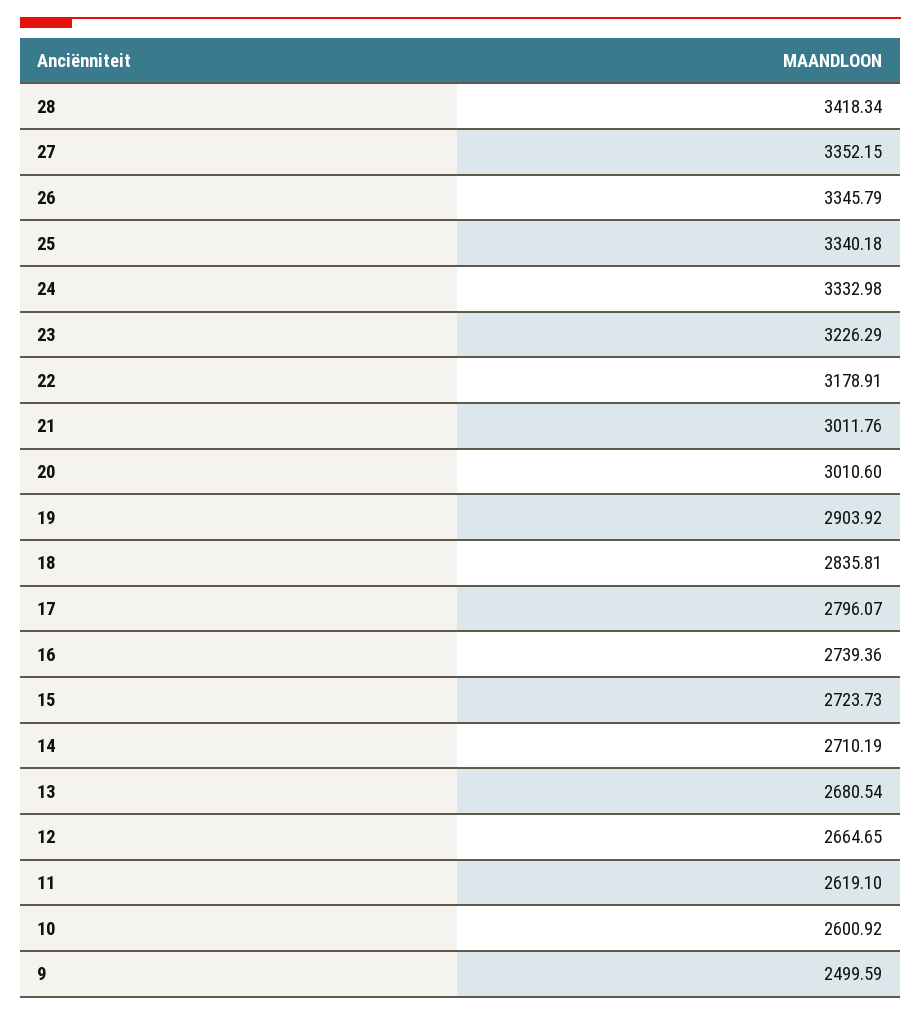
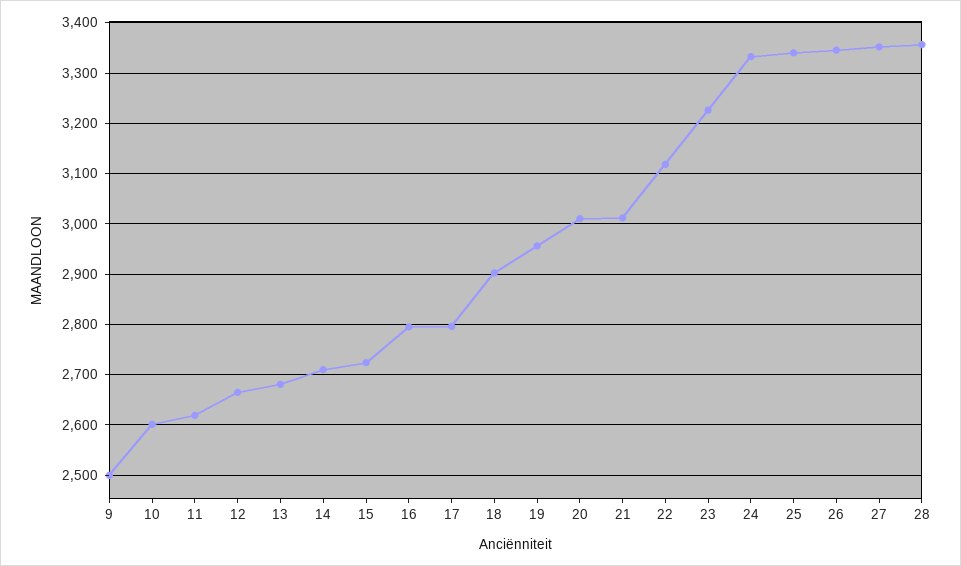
28: 3418.34 -> 3360
22: 3178.91 -> 3120
19: 2903.92 -> 2960
18: 2835.81 -> 2900
16: 2739.36 -> 2800

